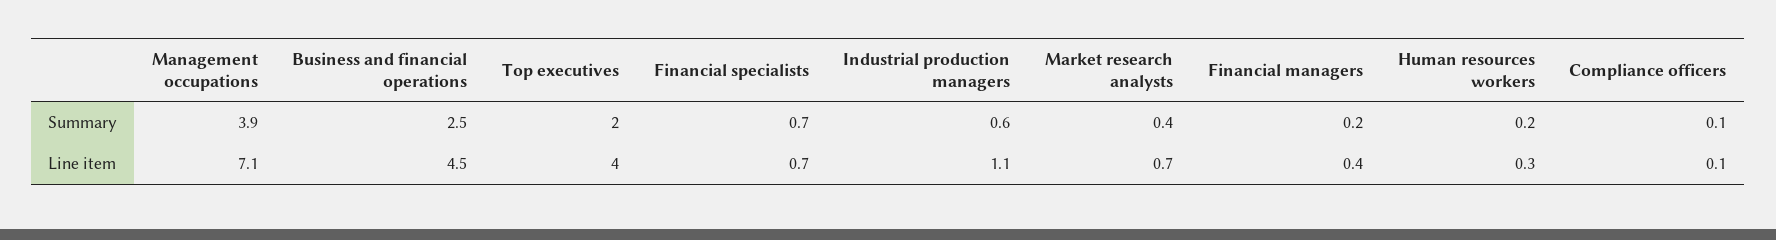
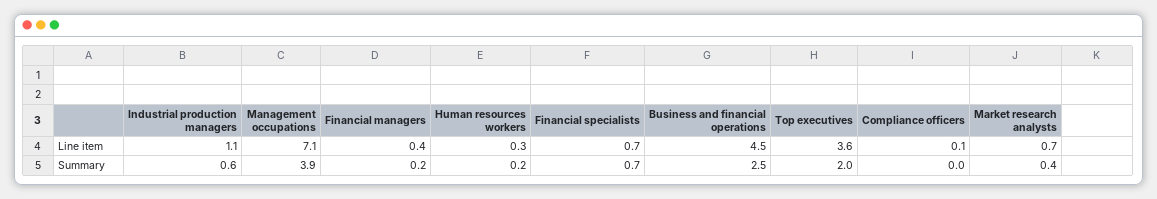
Compliance officers, Summary: 0.1 -> 0
Top executives, Line item: 4 -> 3.6

